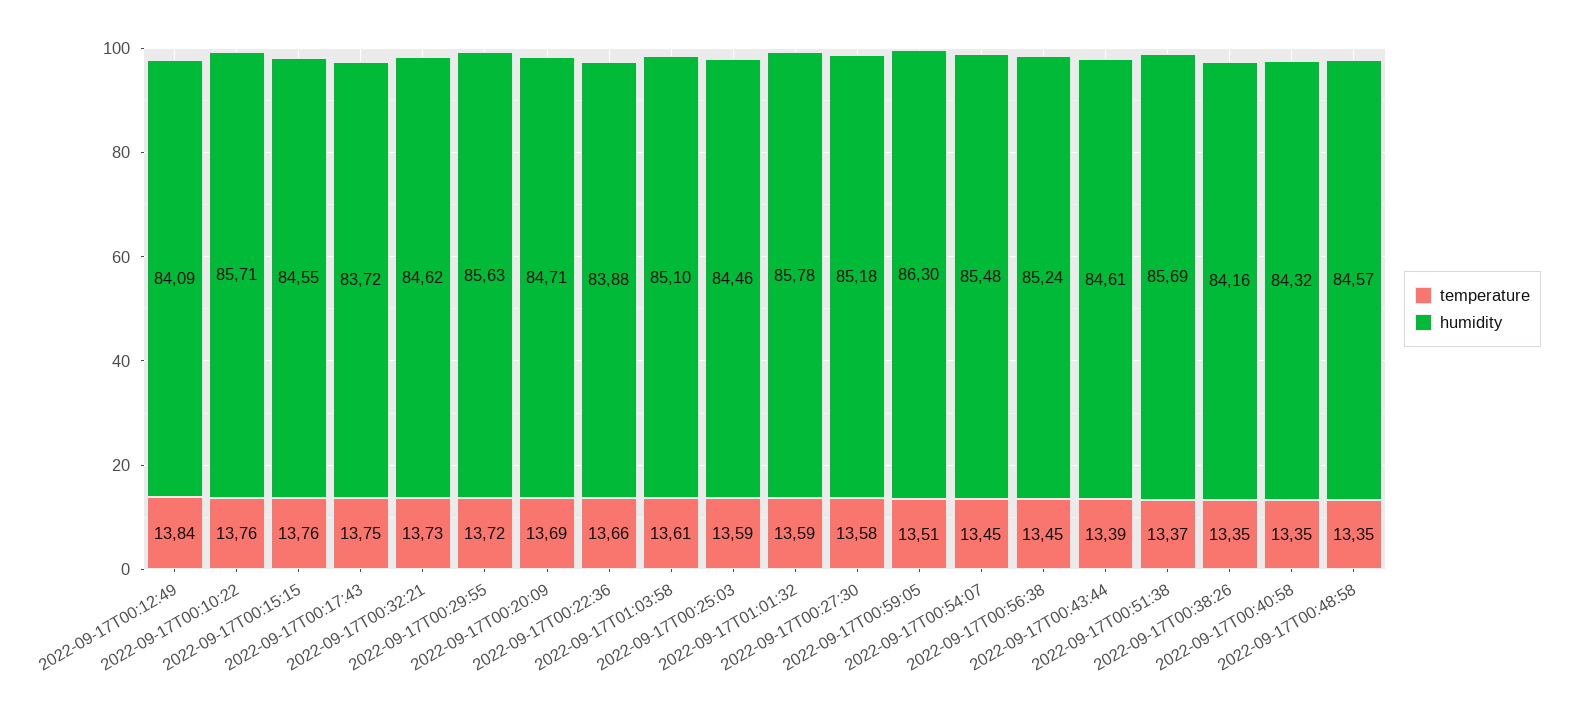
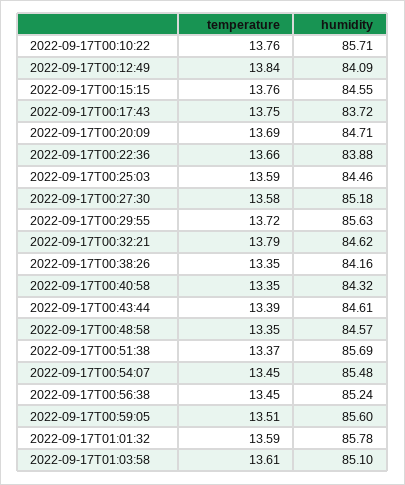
temperature, 2022-09-17T00:32:21: 13.73 -> 13.79
humidity, 2022-09-17T00:59:05: 86.3 -> 85.6

